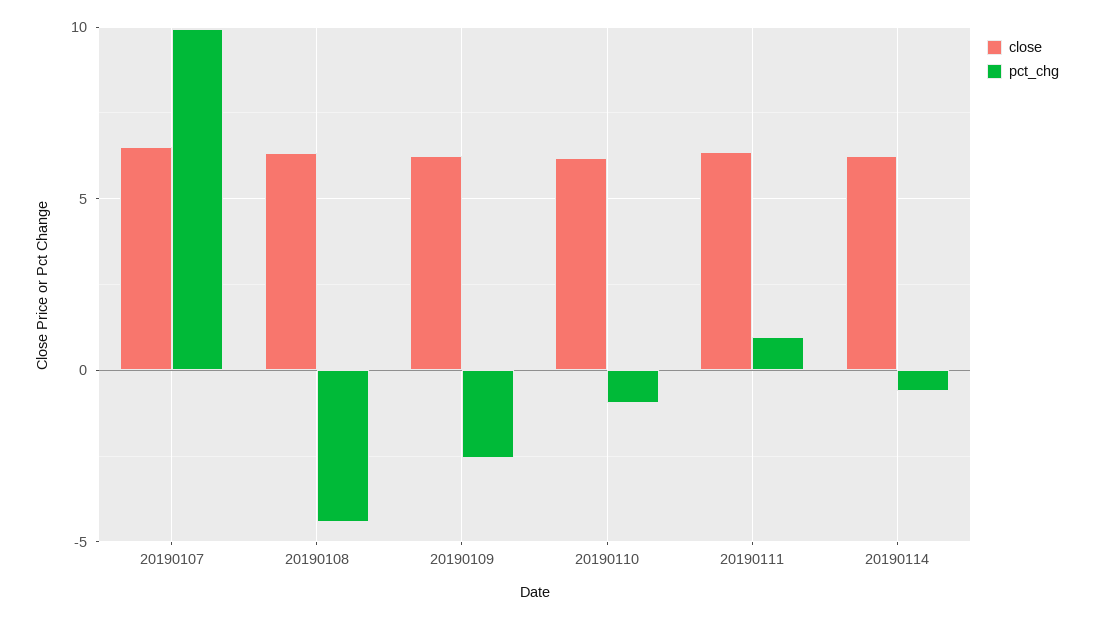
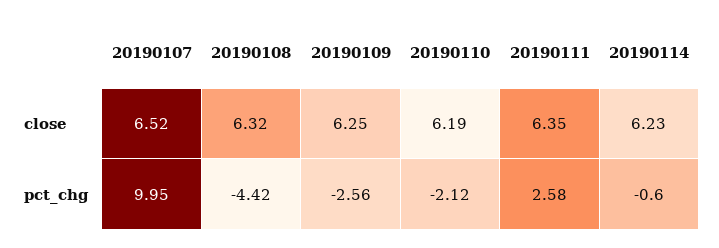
pct_chg, 20190110: -1 -> -2.12
pct_chg, 20190111: 1 -> 2.58

